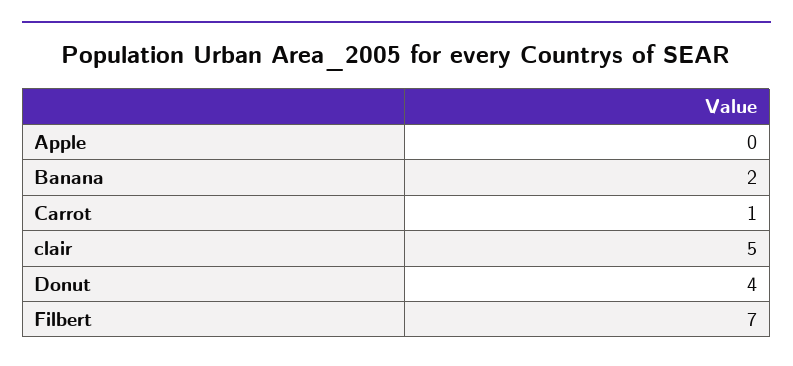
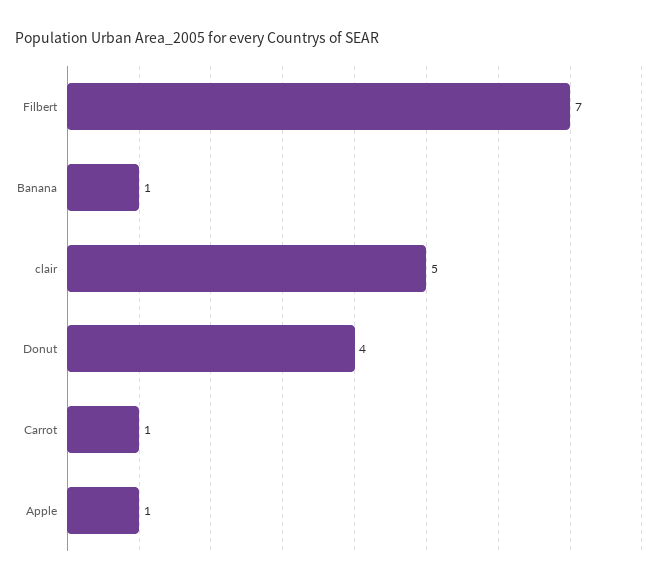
Apple: 0 -> 1
Banana: 2 -> 1

